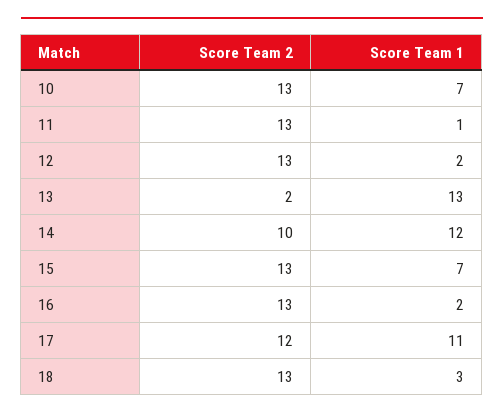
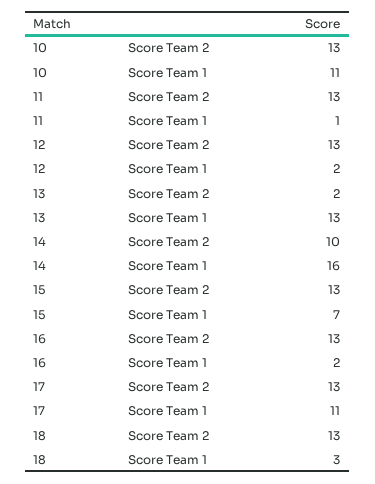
Score Team 1, 10: 7 -> 11
Score Team 1, 14: 12 -> 16
Score Team 2, 17: 12 -> 13

